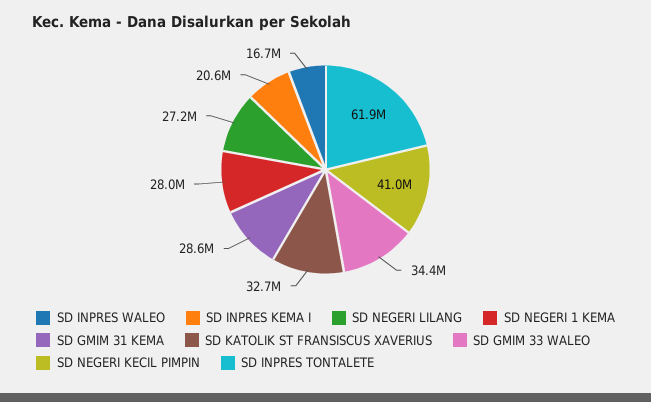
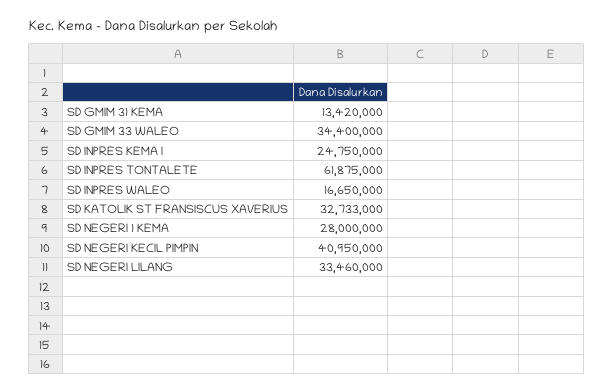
SD INPRES KEMA I: 20600000 -> 24750000
SD NEGERI LILANG: 27200000 -> 33460000
SD GMIM 31 KEMA: 28600000 -> 13420000

